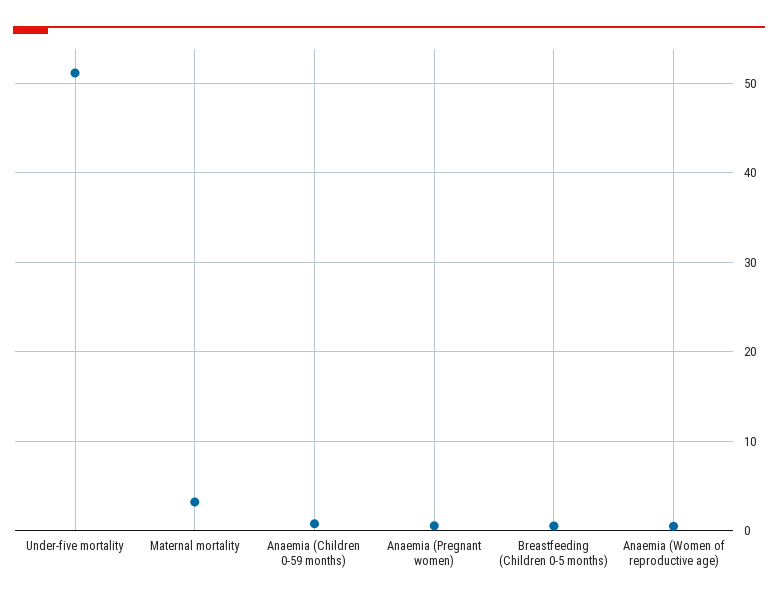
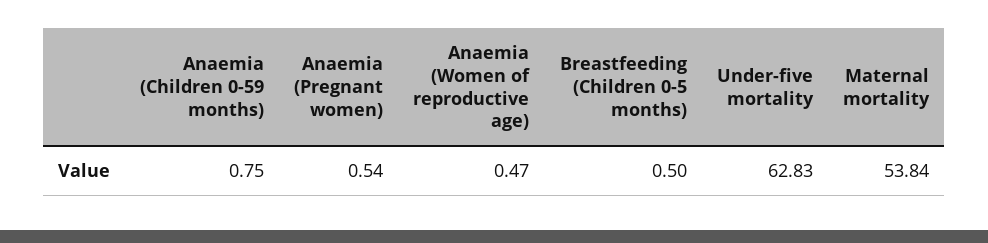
Under-five mortality: 51 -> 62.83
Maternal mortality: 3 -> 53.84

